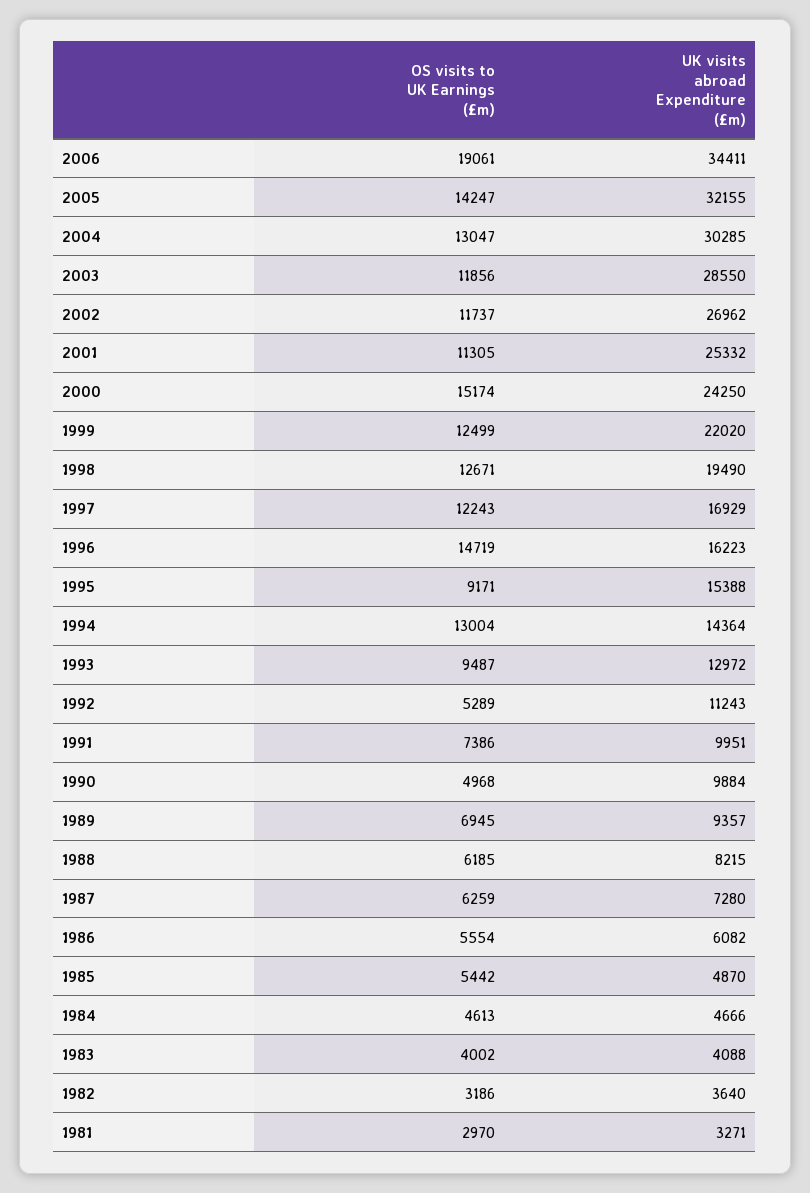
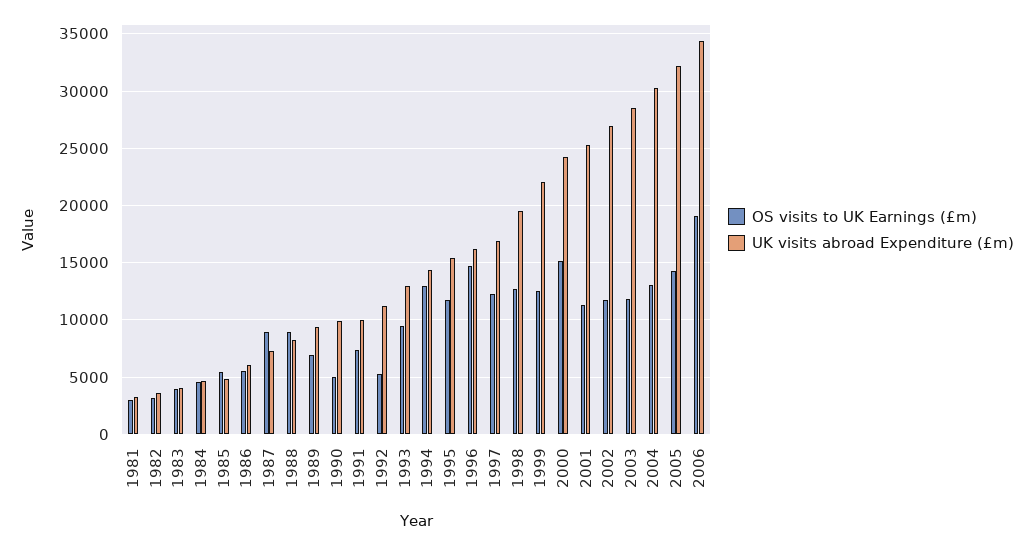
OS visits to UK Earnings (£m), 1995: 9171 -> 12000
OS visits to UK Earnings (£m), 1988: 6185 -> 9000
OS visits to UK Earnings (£m), 1987: 6259 -> 9000

